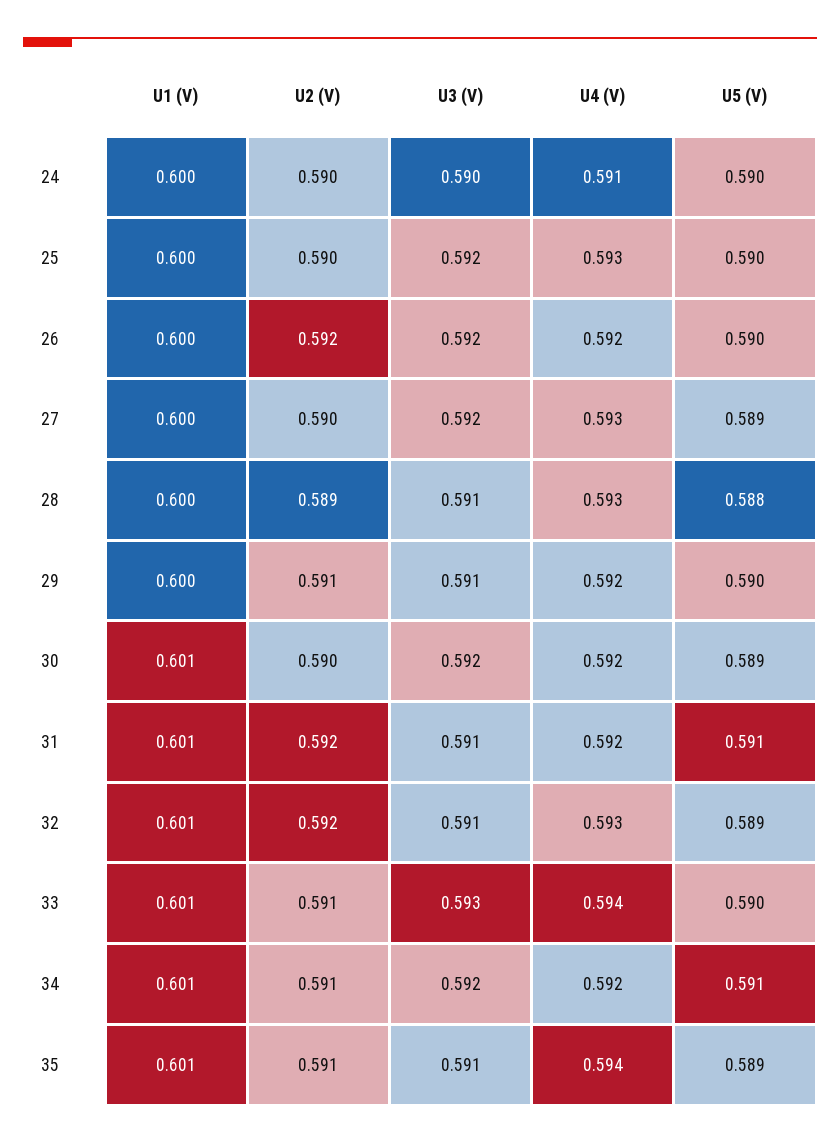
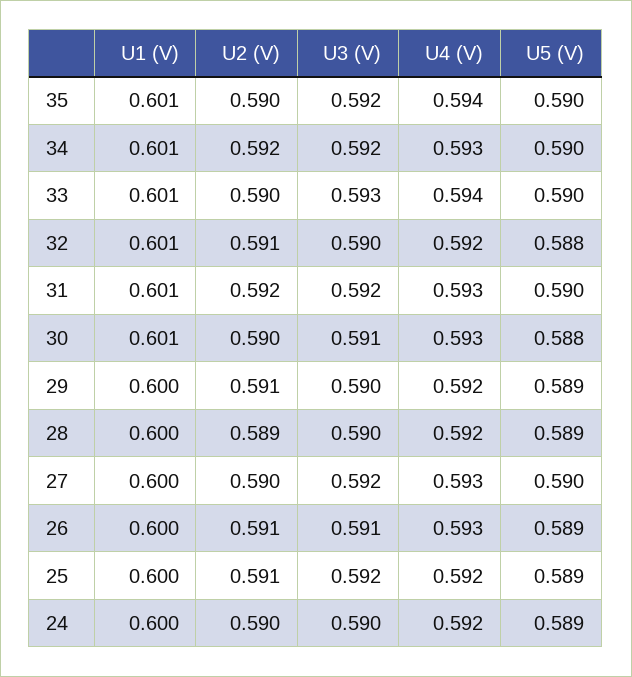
U4 (V), 24: 0.591 -> 0.592
U5 (V), 24: 0.59 -> 0.589
U2 (V), 25: 0.59 -> 0.591
U4 (V), 25: 0.593 -> 0.592
U5 (V), 25: 0.59 -> 0.589
U2 (V), 26: 0.592 -> 0.591
U3 (V), 26: 0.592 -> 0.591
U4 (V), 26: 0.592 -> 0.593
U5 (V), 26: 0.59 -> 0.589
U5 (V), 27: 0.589 -> 0.59
U3 (V), 28: 0.591 -> 0.59
U4 (V), 28: 0.593 -> 0.592
U5 (V), 28: 0.588 -> 0.589
U3 (V), 29: 0.591 -> 0.59
U5 (V), 29: 0.59 -> 0.589
U3 (V), 30: 0.592 -> 0.591
U4 (V), 30: 0.592 -> 0.593
U5 (V), 30: 0.589 -> 0.588
U3 (V), 31: 0.591 -> 0.592
U4 (V), 31: 0.592 -> 0.593
U5 (V), 31: 0.591 -> 0.59
U2 (V), 32: 0.592 -> 0.591
U3 (V), 32: 0.591 -> 0.59
U4 (V), 32: 0.593 -> 0.592
U5 (V), 32: 0.589 -> 0.588
U2 (V), 33: 0.591 -> 0.59
U2 (V), 34: 0.591 -> 0.592
U4 (V), 34: 0.592 -> 0.593
U5 (V), 34: 0.591 -> 0.59
U2 (V), 35: 0.591 -> 0.59
U3 (V), 35: 0.591 -> 0.592
U5 (V), 35: 0.589 -> 0.59

